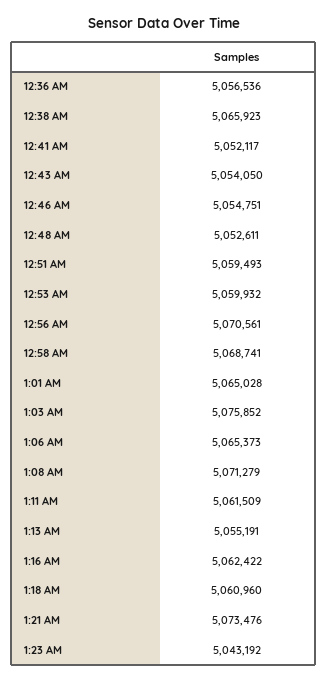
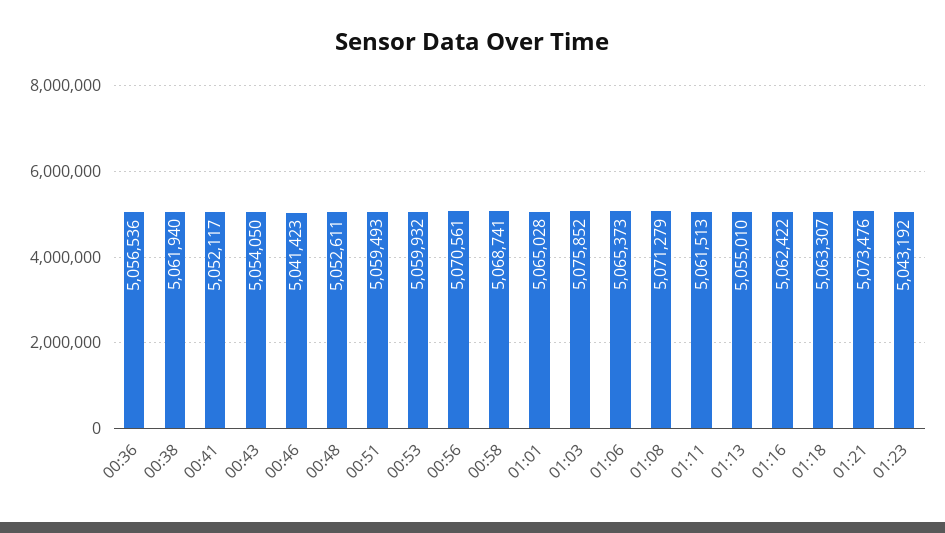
12:38 AM: 5065923 -> 5061940
12:46 AM: 5054751 -> 5041423
1:11 AM: 5061509 -> 5061513
1:13 AM: 5055191 -> 5055010
1:18 AM: 5060960 -> 5063307

